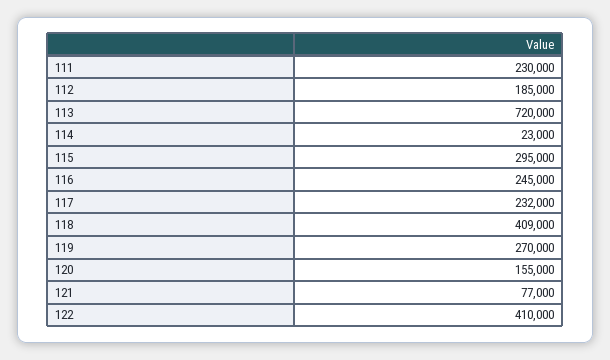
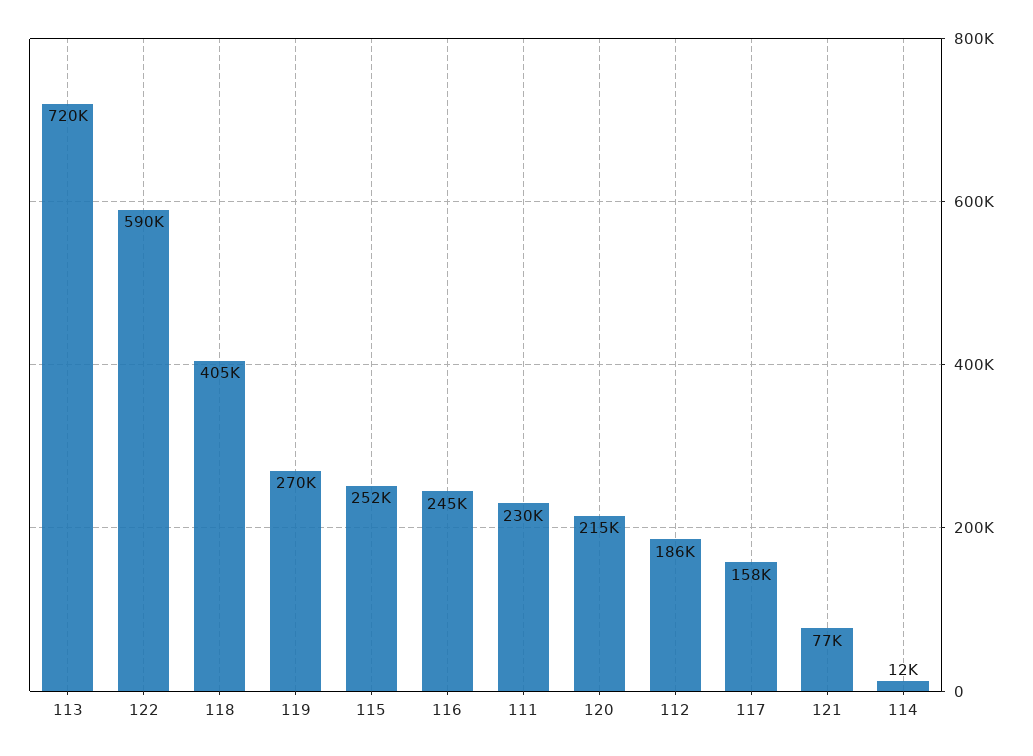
112: 185000 -> 186000
114: 23000 -> 12000
115: 295000 -> 252000
117: 232000 -> 158000
118: 409000 -> 405000
120: 155000 -> 215000
122: 410000 -> 590000

